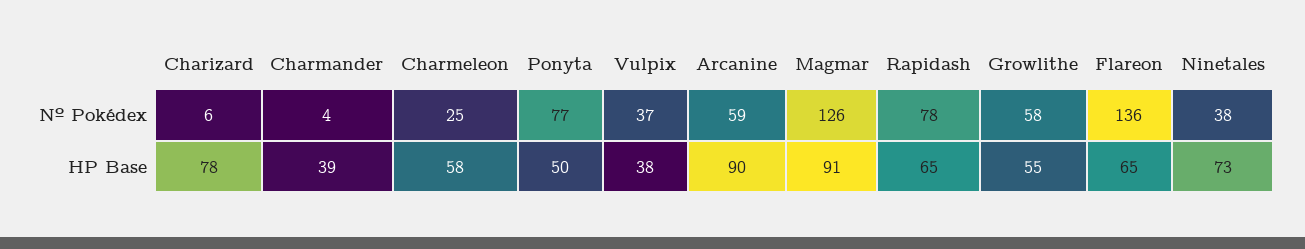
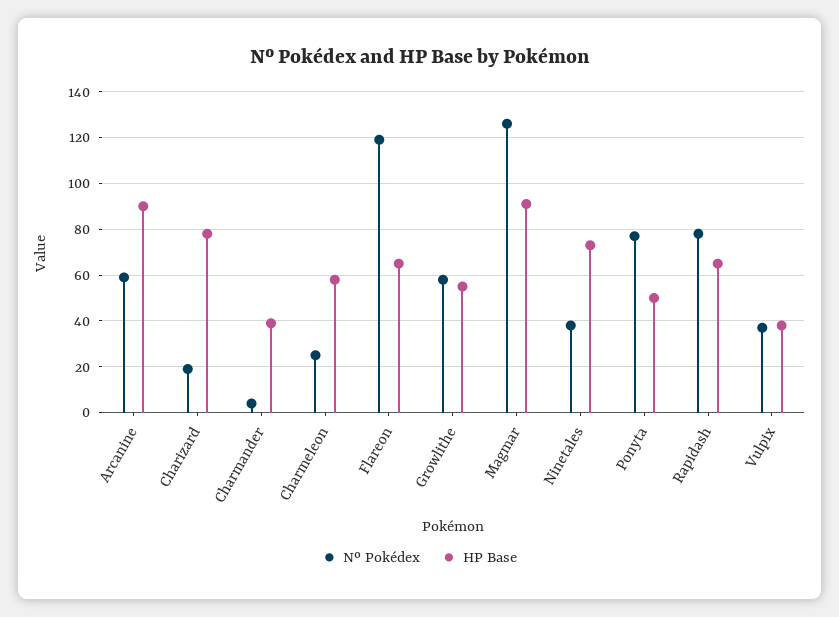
Nº Pokédex, Charizard: 6 -> 20
Nº Pokédex, Flareon: 136 -> 120

